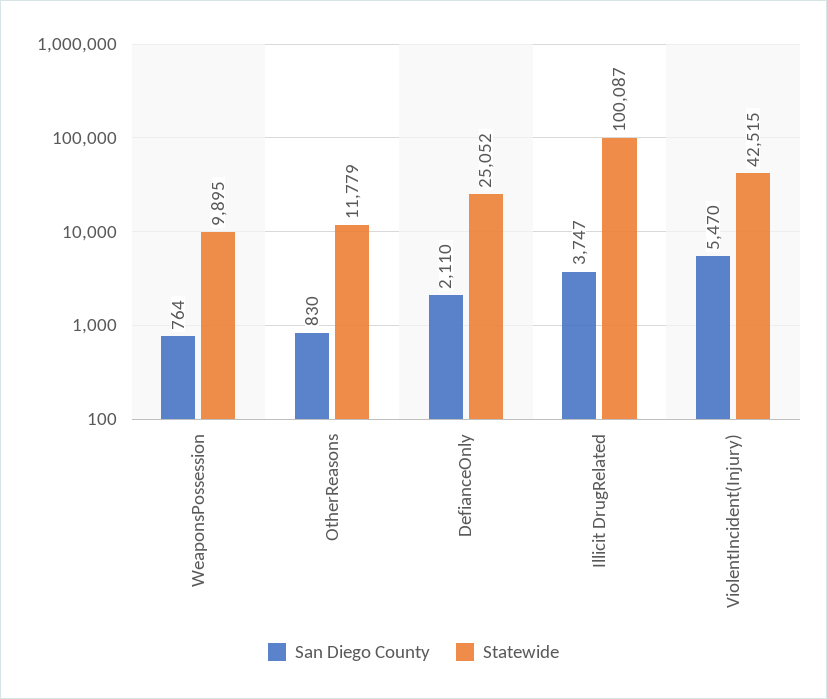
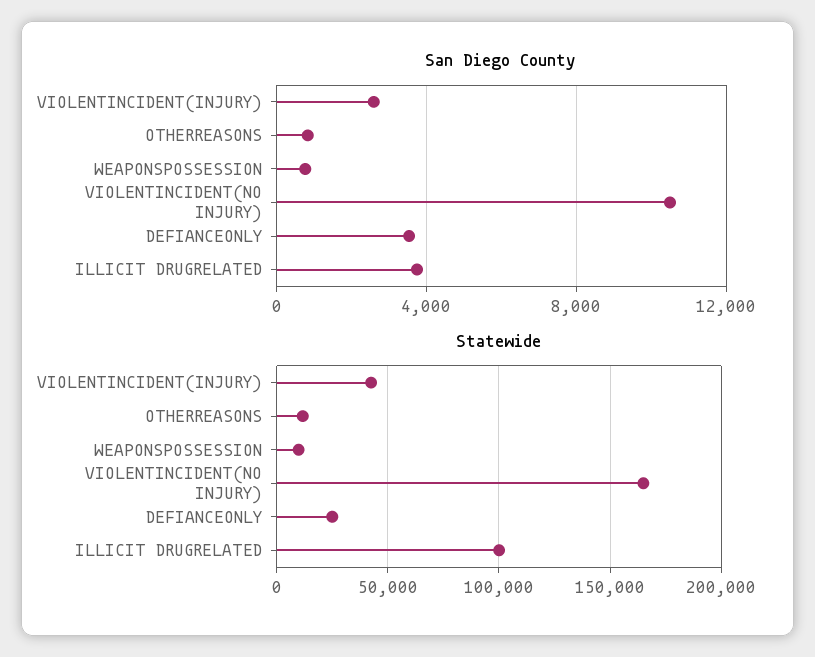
San Diego County, DefianceOnly: 2110 -> 3500
San Diego County, ViolentIncident(Injury): 5470 -> 2500
San Diego County, VIOLENTINCIDENT(NO INJURY): none -> 10500
Statewide, VIOLENTINCIDENT(NO INJURY): none -> 165000

